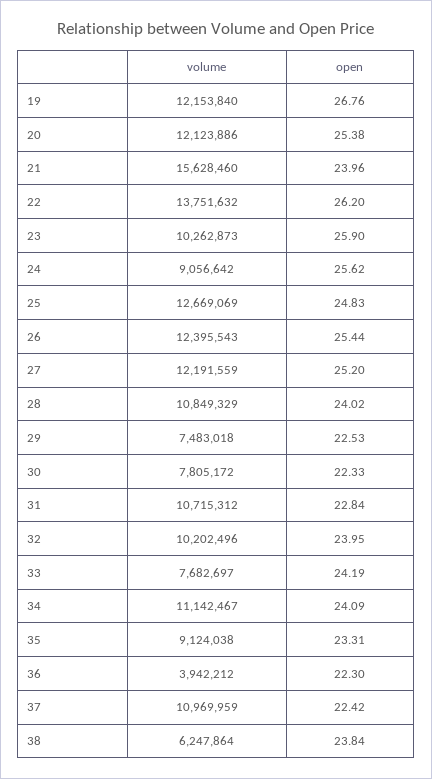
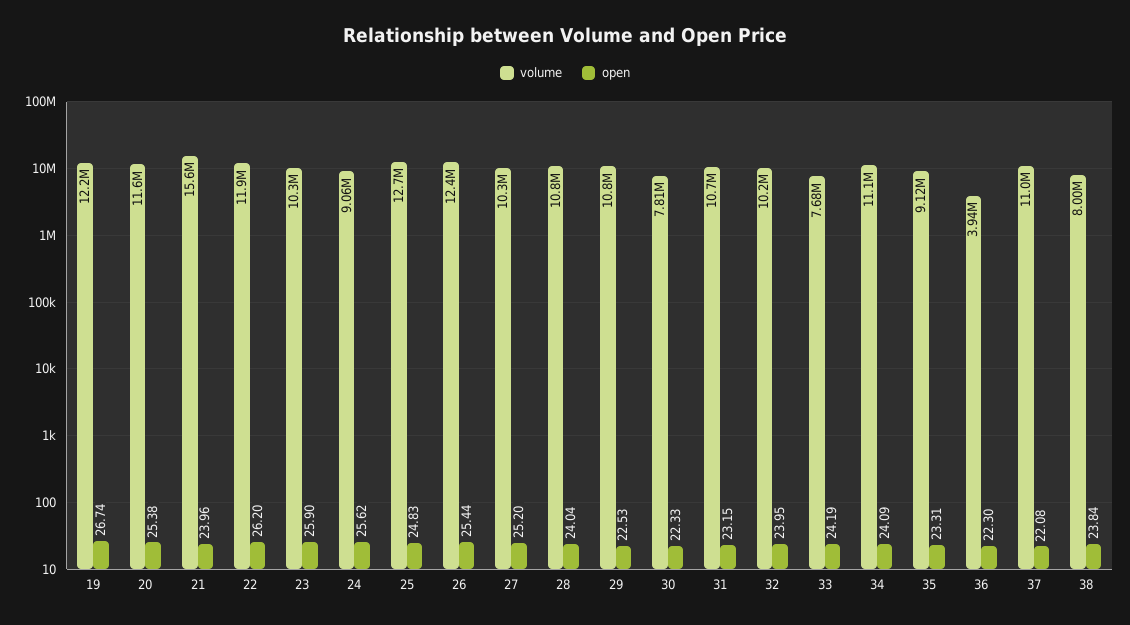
open, 19: 26.76 -> 26.74
volume, 20: 12123886 -> 11600000
volume, 22: 13751632 -> 11900000
volume, 27: 12191559 -> 10300000
open, 28: 24.02 -> 24.04
volume, 29: 7483018 -> 10800000
open, 31: 22.84 -> 23.15
open, 37: 22.42 -> 22.08
volume, 38: 6247864 -> 8000000

